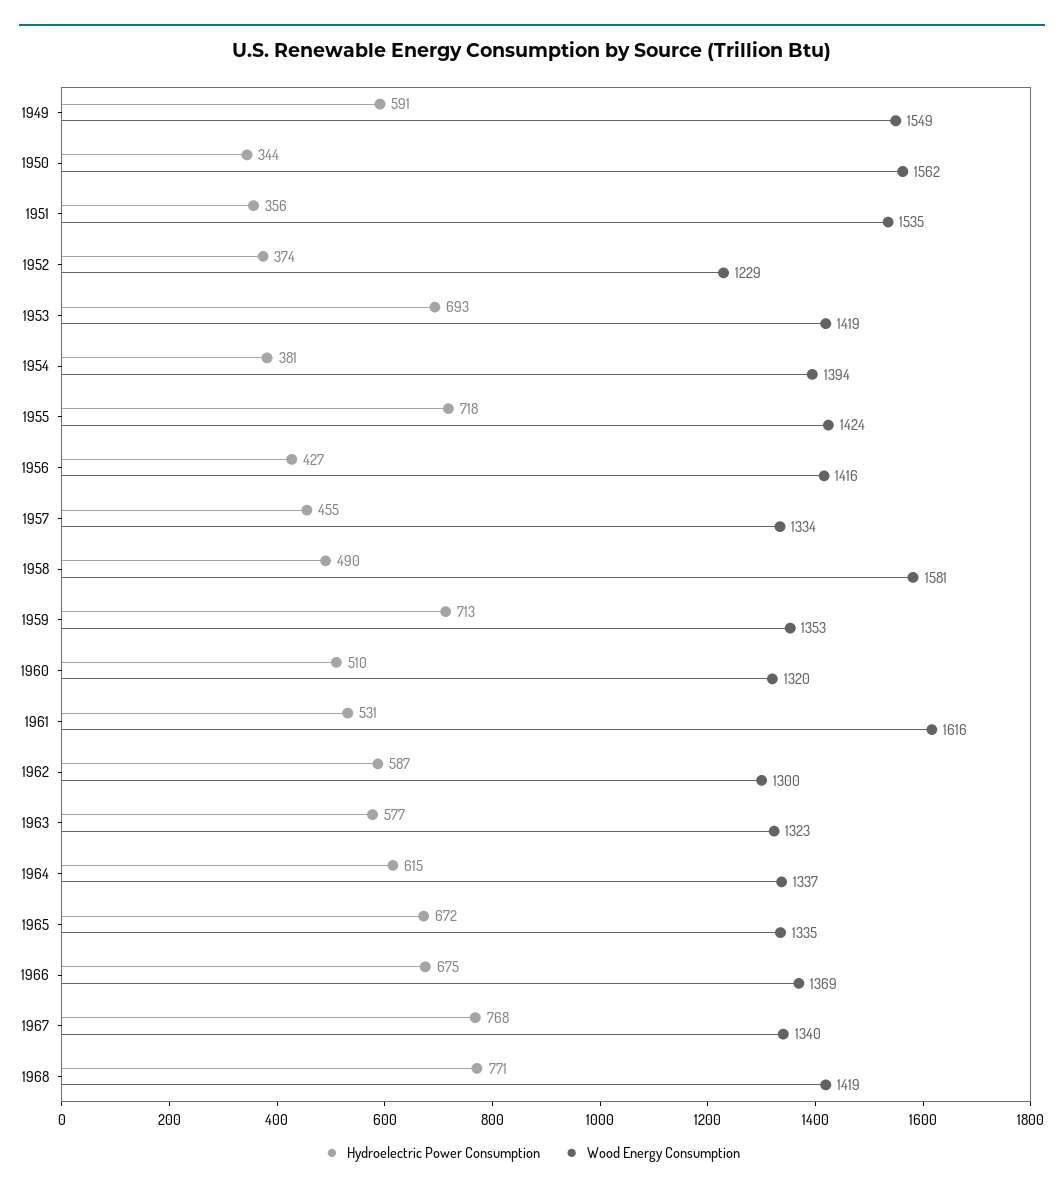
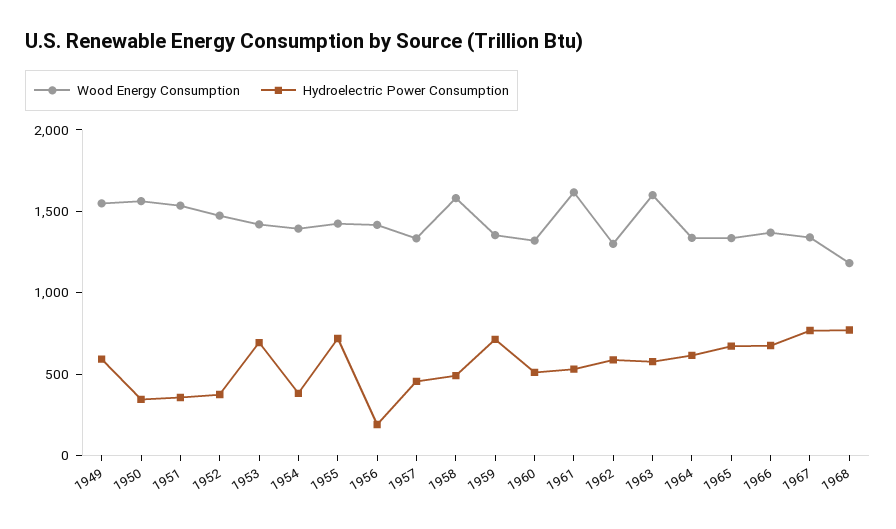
Wood Energy Consumption, 1952: 1229 -> 1500
Hydroelectric Power Consumption, 1956: 427 -> 200
Wood Energy Consumption, 1963: 1323 -> 1600
Wood Energy Consumption, 1968: 1419 -> 1200

